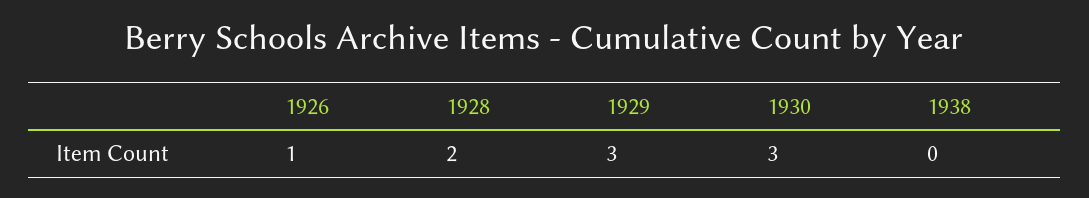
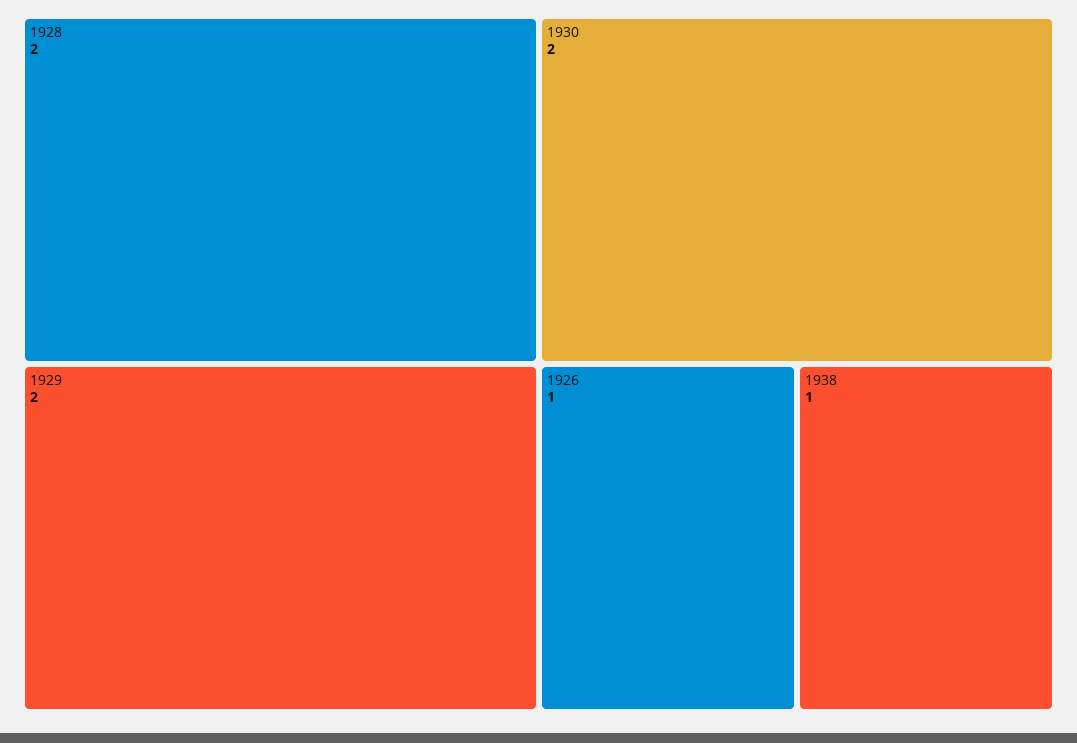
1929: 3 -> 2
1930: 3 -> 2
1938: 0 -> 1

